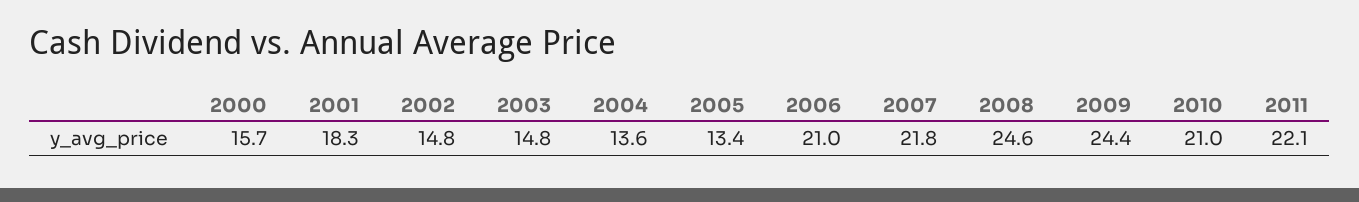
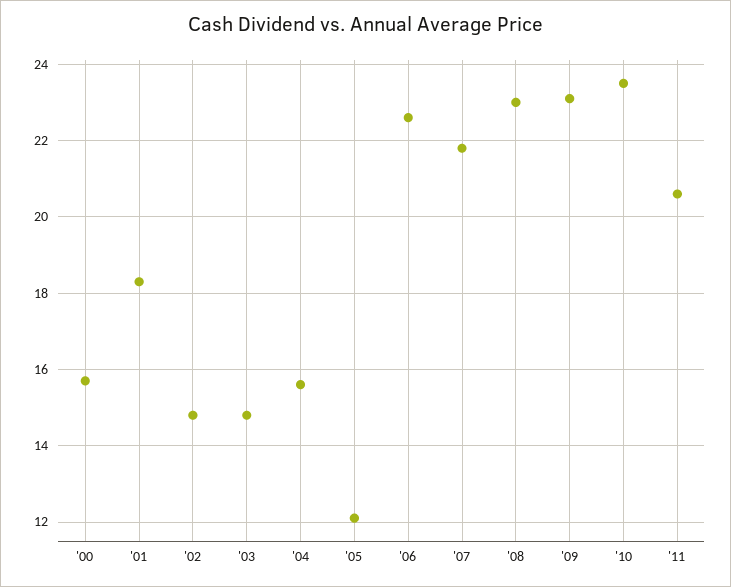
2004: 13.6 -> 15.5
2005: 13.4 -> 12
2006: 21 -> 22.5
2008: 24.6 -> 23
2009: 24.4 -> 23
2010: 21 -> 23.5
2011: 22.1 -> 20.5

